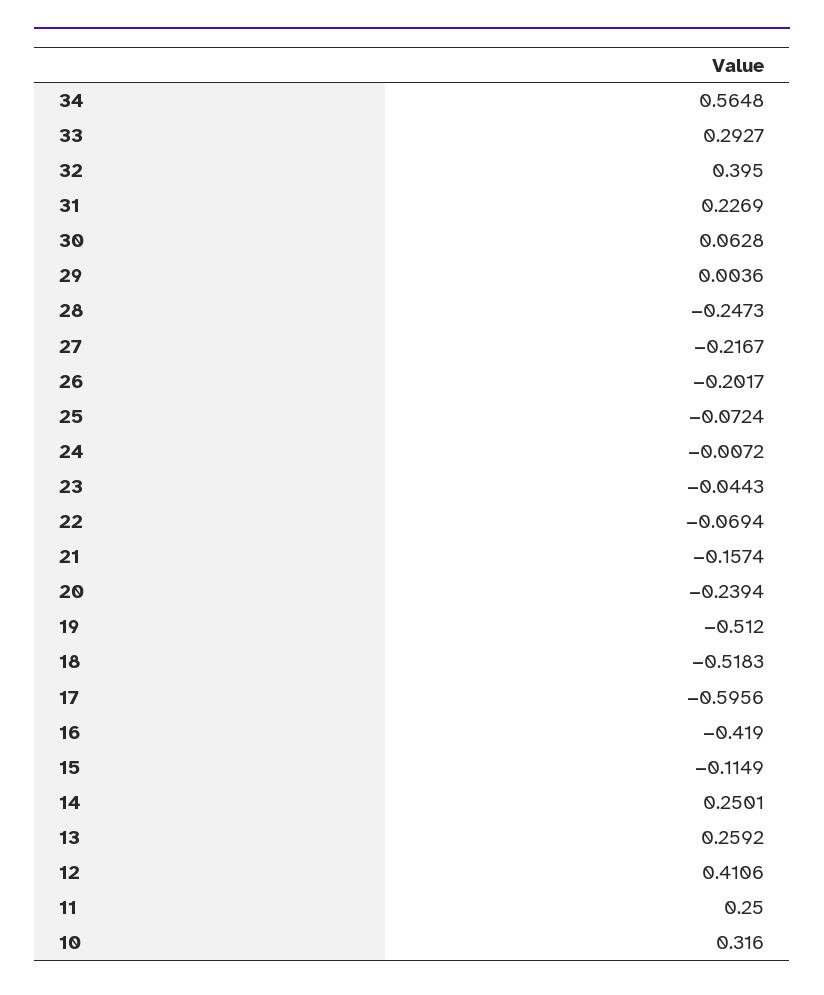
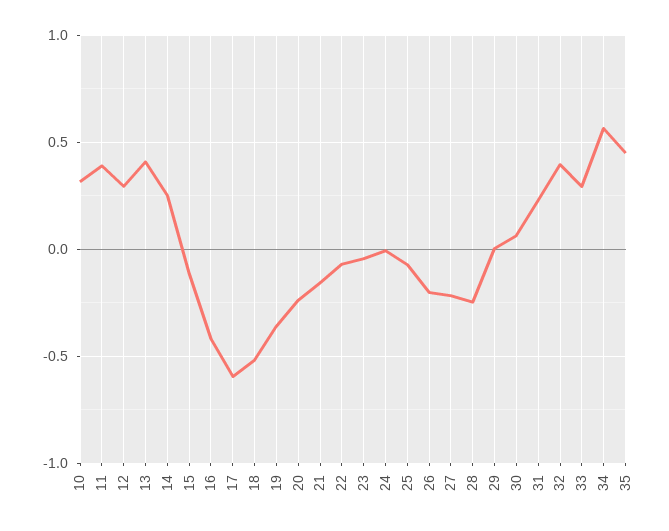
19: -0.512 -> -0.35
13: 0.2592 -> 0.4
12: 0.4106 -> 0.3
11: 0.25 -> 0.4
35: none -> 0.45

